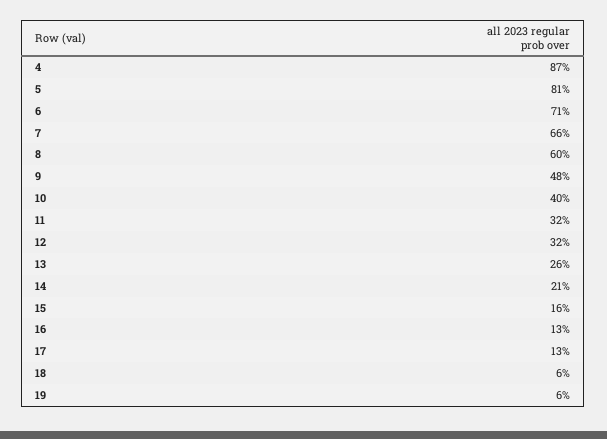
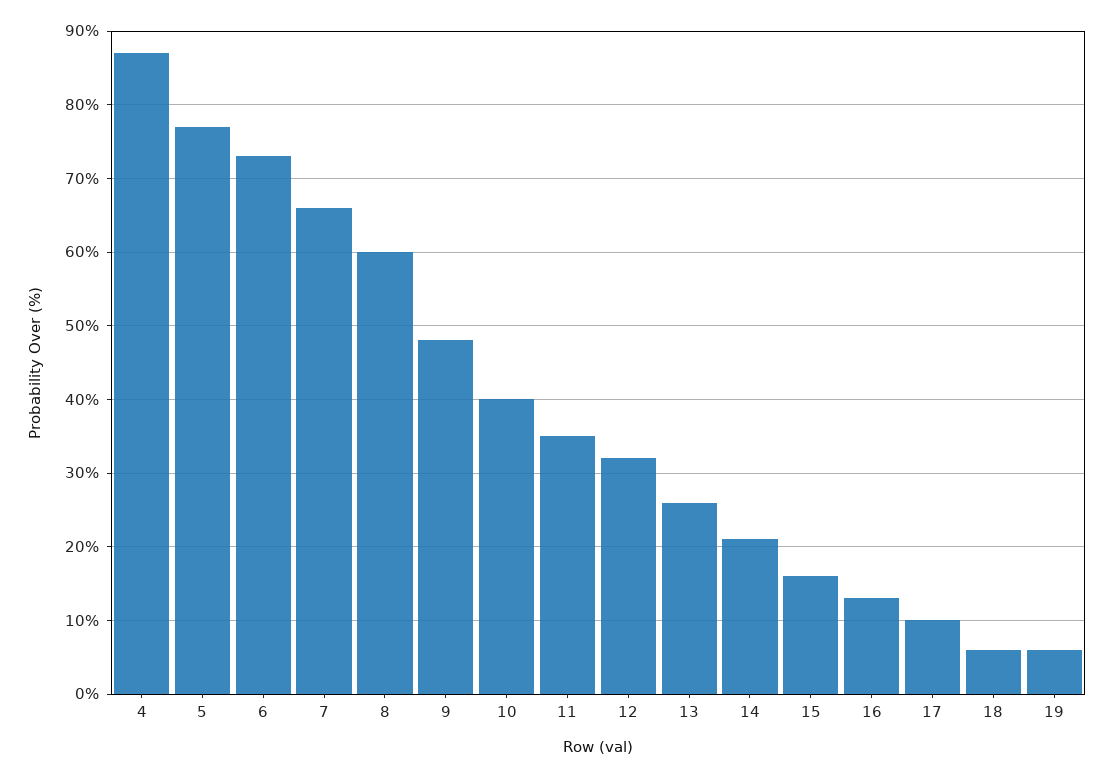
5: 81 -> 77
6: 71 -> 73
11: 32 -> 35
17: 13 -> 10

